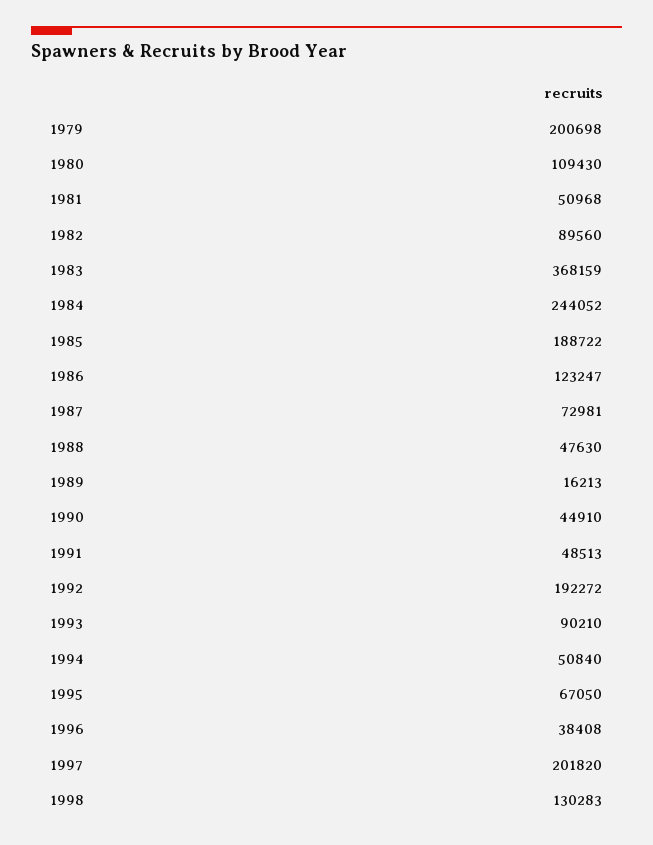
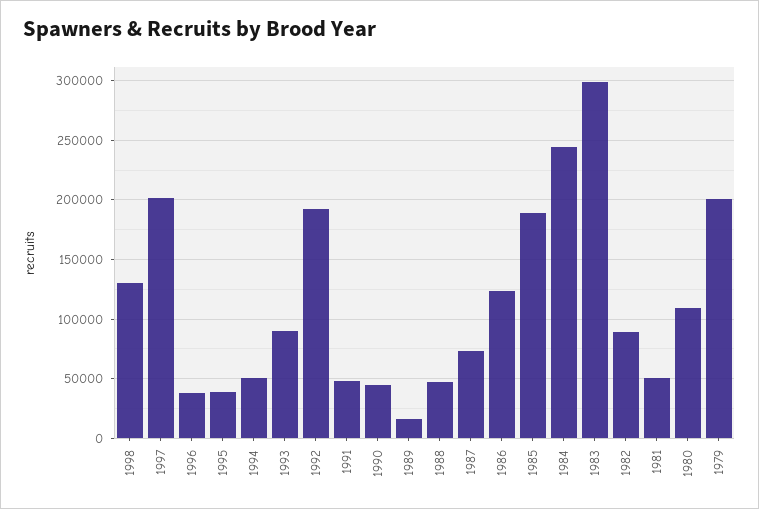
1983: 368159 -> 300000
1995: 67050 -> 40000

